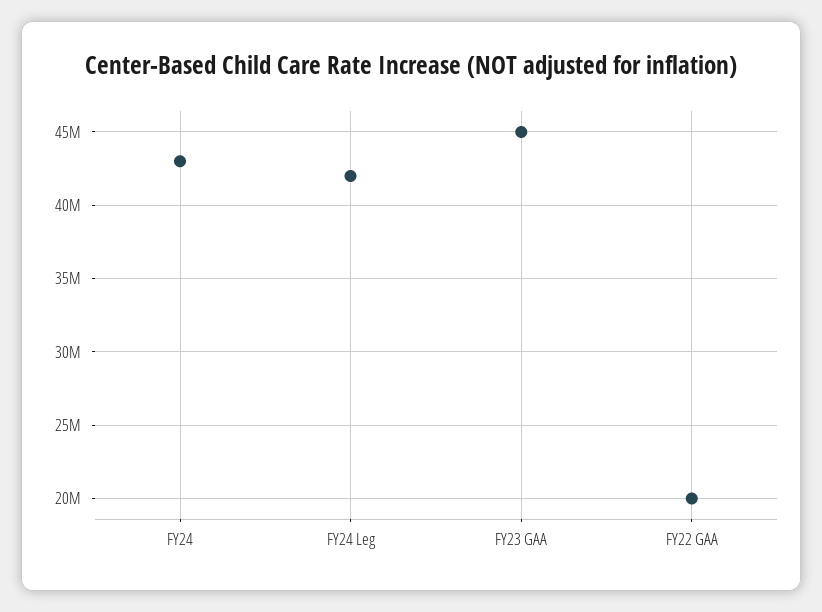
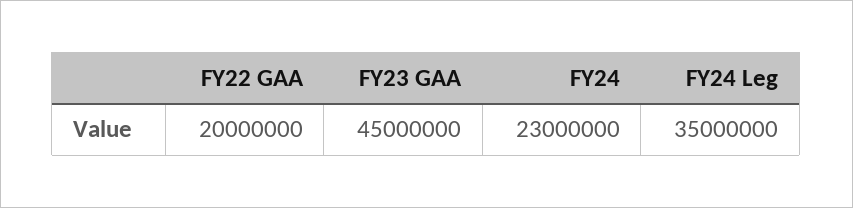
FY24: 43000000 -> 23000000
FY24 Leg: 42000000 -> 35000000

